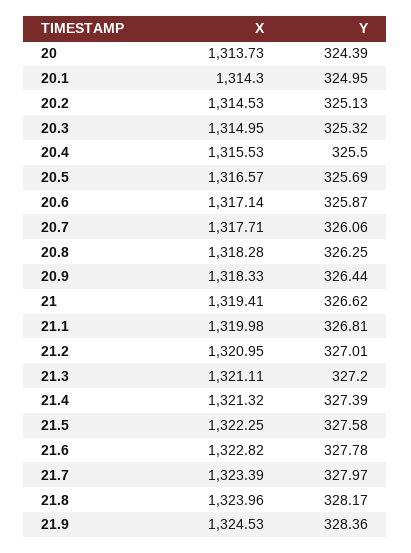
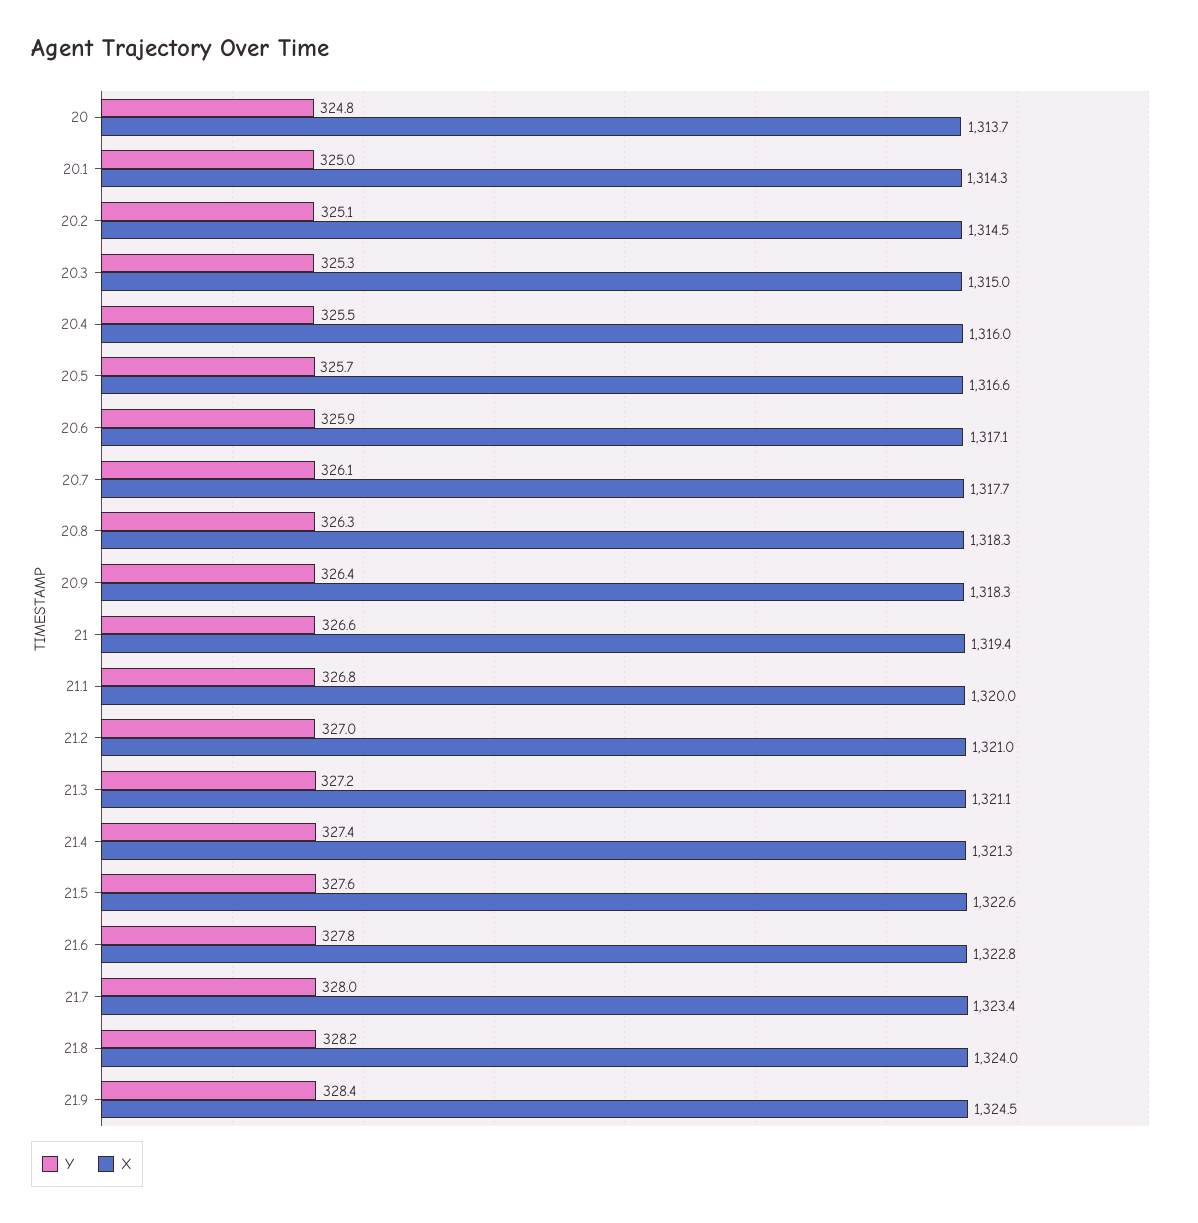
Y, 20: 324.39 -> 324.8
X, 20.4: 1315.53 -> 1316
X, 21.5: 1322.25 -> 1322.6

